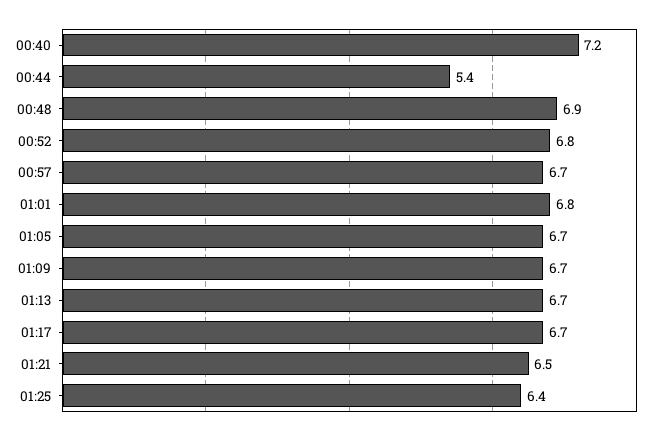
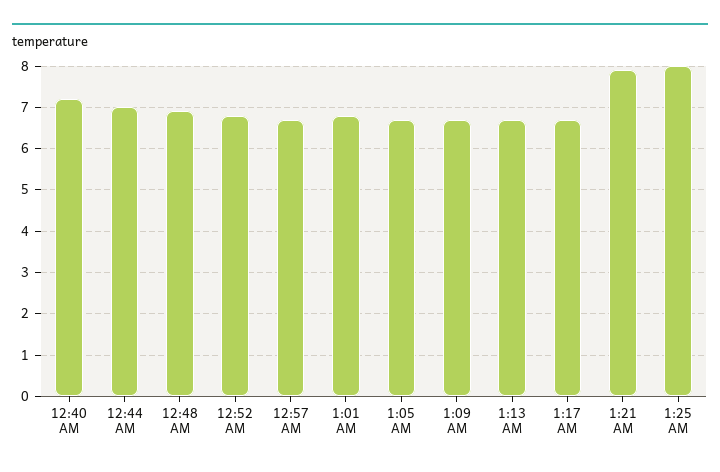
00:44: 5.4 -> 7
01:21: 6.5 -> 8
01:25: 6.4 -> 8

